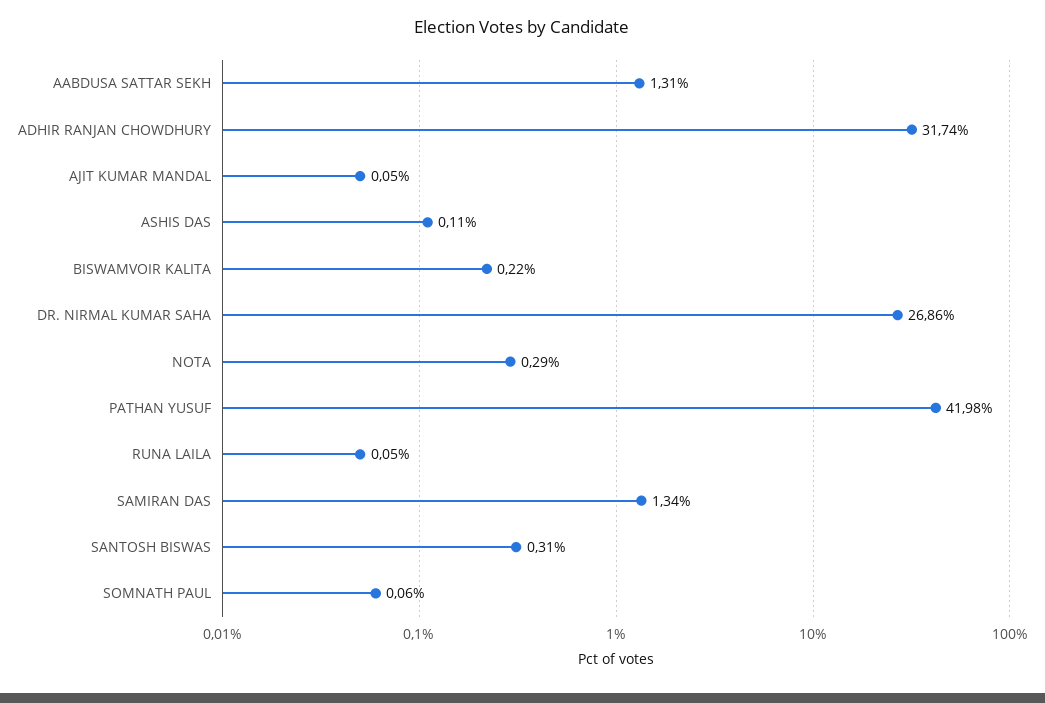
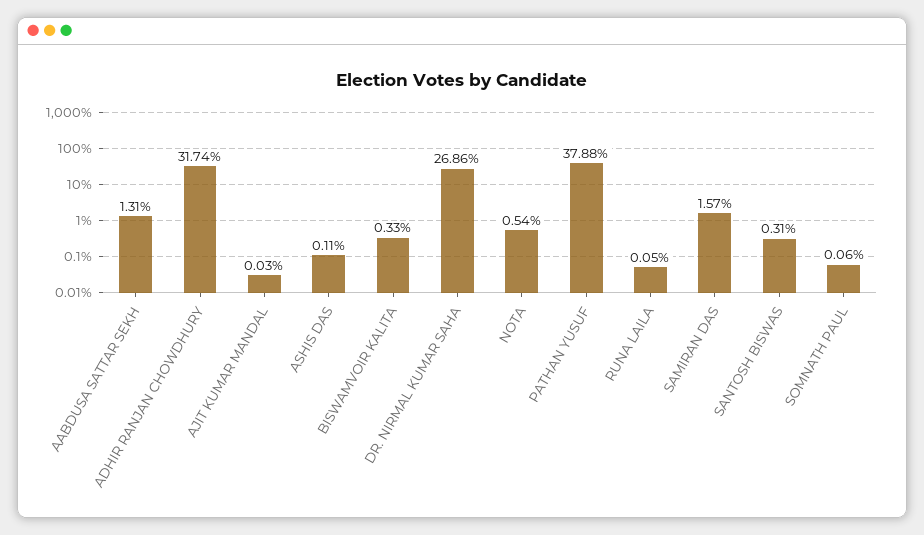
AJIT KUMAR MANDAL: 0.05 -> 0.03
BISWAMVOIR KALITA: 0.22 -> 0.33
NOTA: 0.29 -> 0.54
PATHAN YUSUF: 41.98 -> 37.88
SAMIRAN DAS: 1.34 -> 1.57

